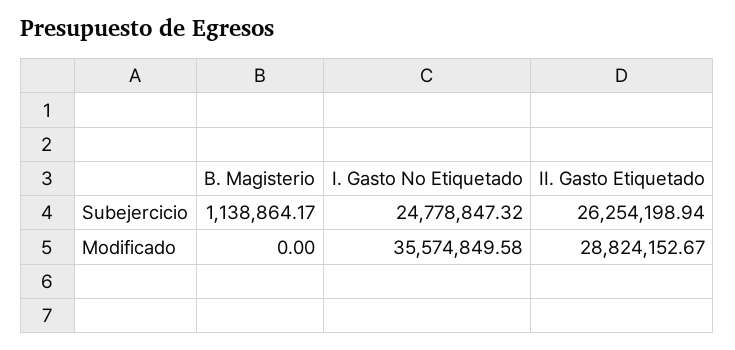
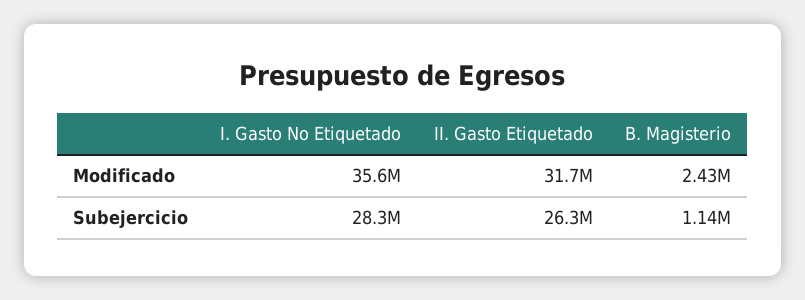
I. Gasto No Etiquetado, Subejercicio: 24778847.32 -> 28300000
B. Magisterio, Modificado: 0 -> 2430000
II. Gasto Etiquetado, Modificado: 28824152.67 -> 31700000

